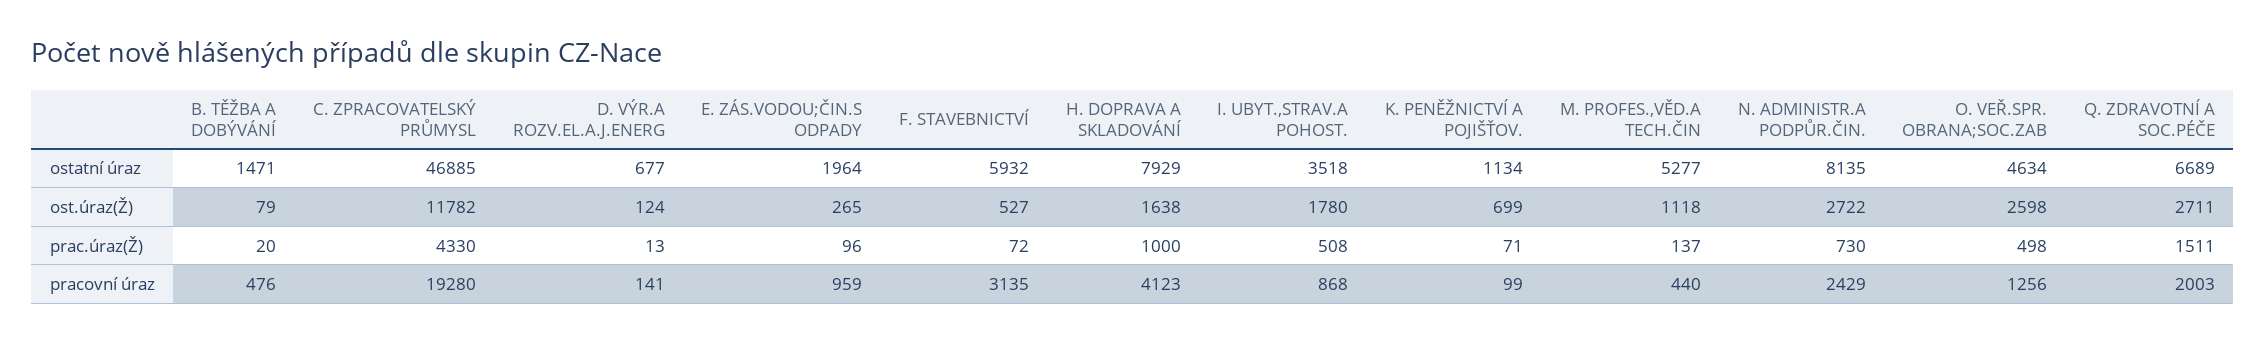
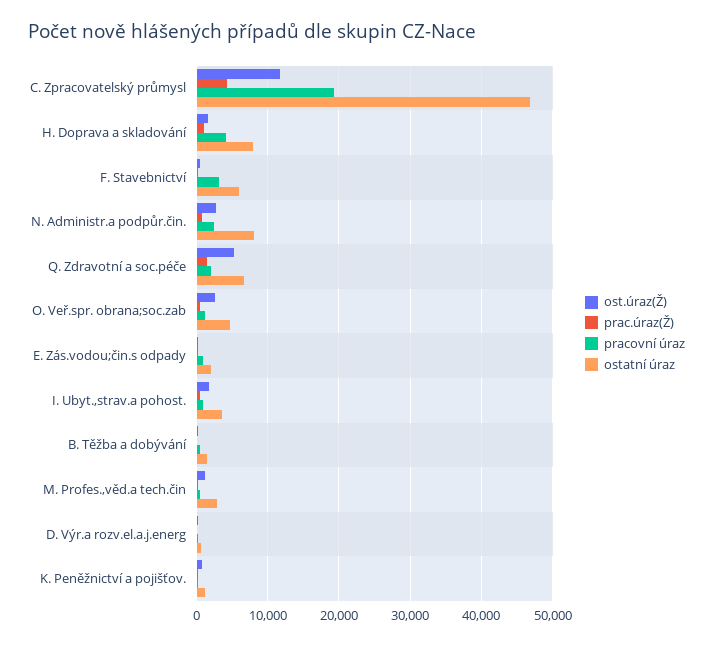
ostatní úraz, M. PROFES.,VĚD.A TECH.ČIN: 5277 -> 3000
ost.úraz(Ž), Q. ZDRAVOTNÍ A SOC.PÉČE: 2711 -> 5000

